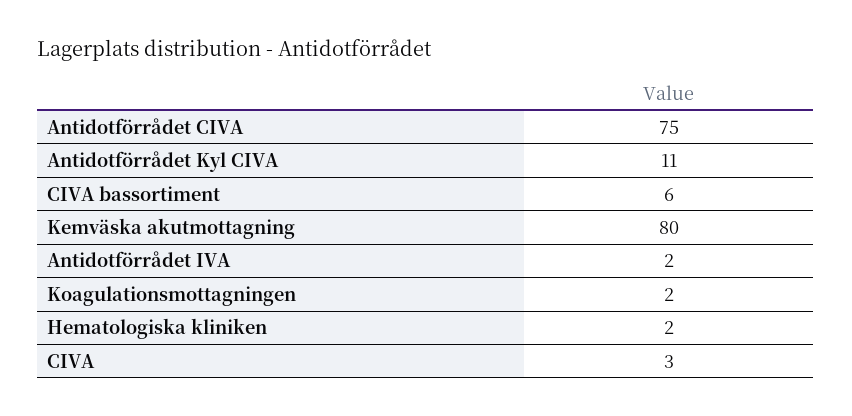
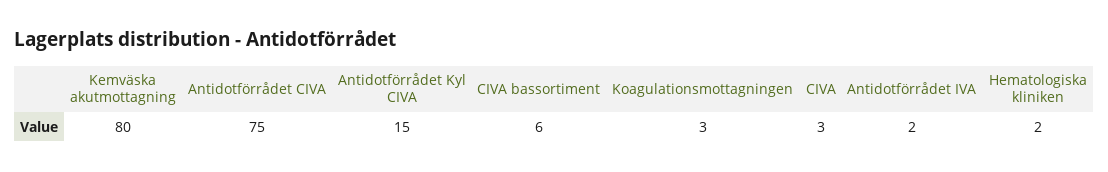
Antidotförrådet Kyl CIVA: 11 -> 15
Koagulationsmottagningen: 2 -> 3

